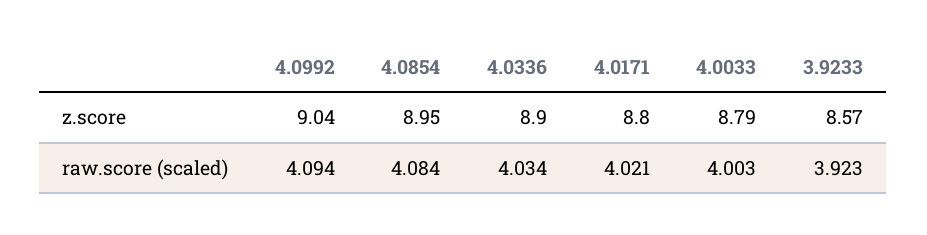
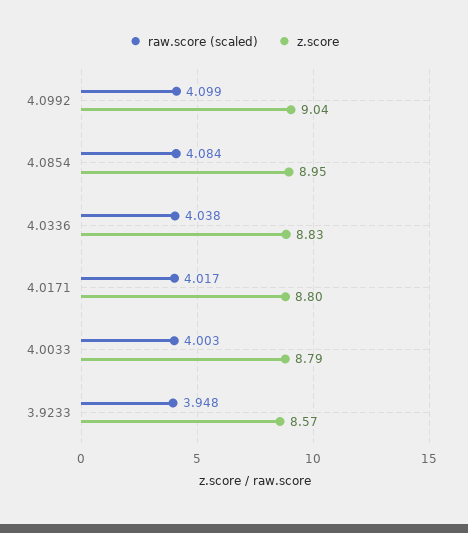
z.score, 4.0336: 8.9 -> 8.83
raw.score (scaled), 4.0992: 4.094 -> 4.099
raw.score (scaled), 4.0336: 4.034 -> 4.038
raw.score (scaled), 4.0171: 4.021 -> 4.017
raw.score (scaled), 3.9233: 3.923 -> 3.948

